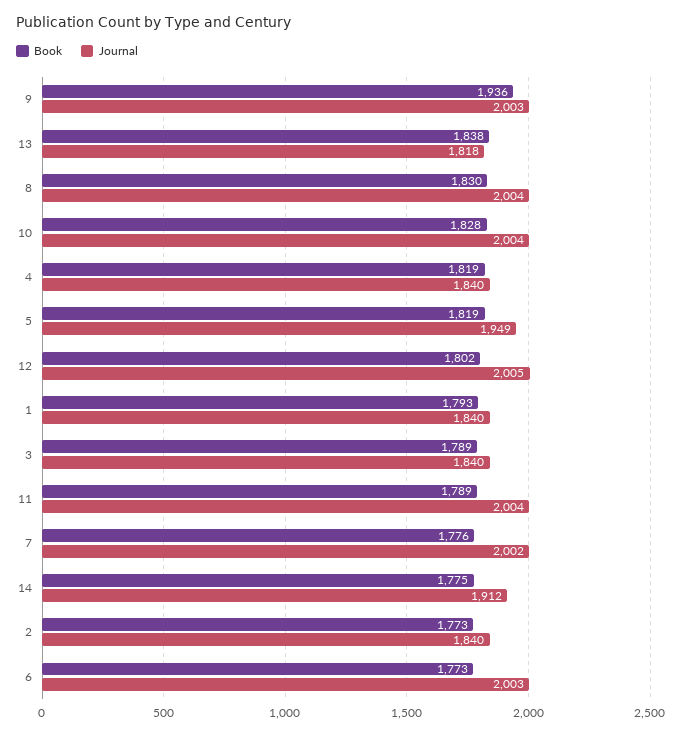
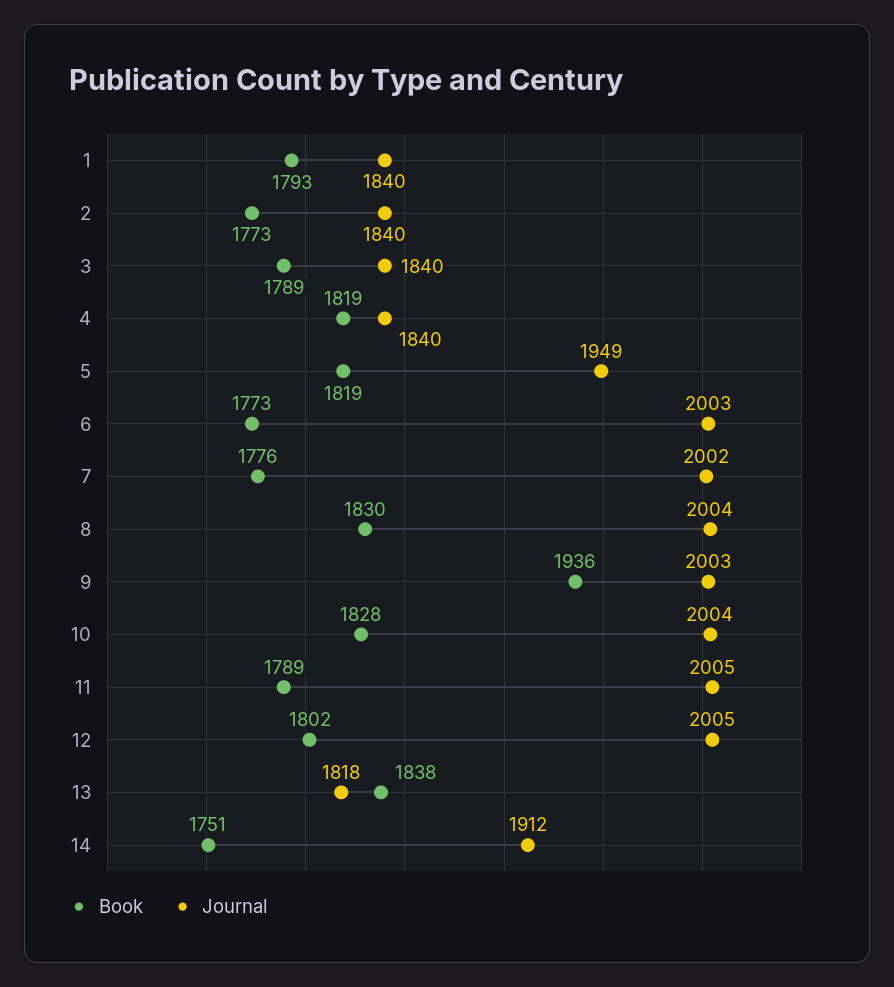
Journal, 11: 2004 -> 2005
Book, 14: 1775 -> 1751

